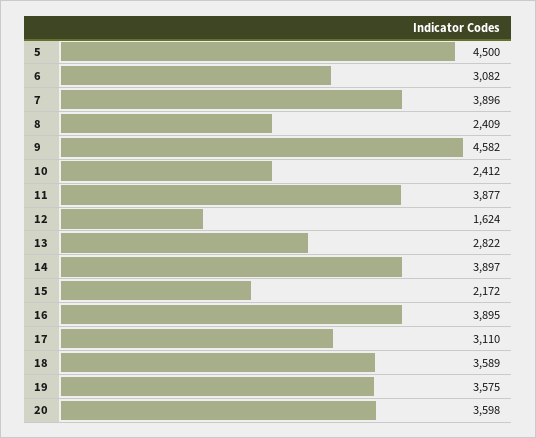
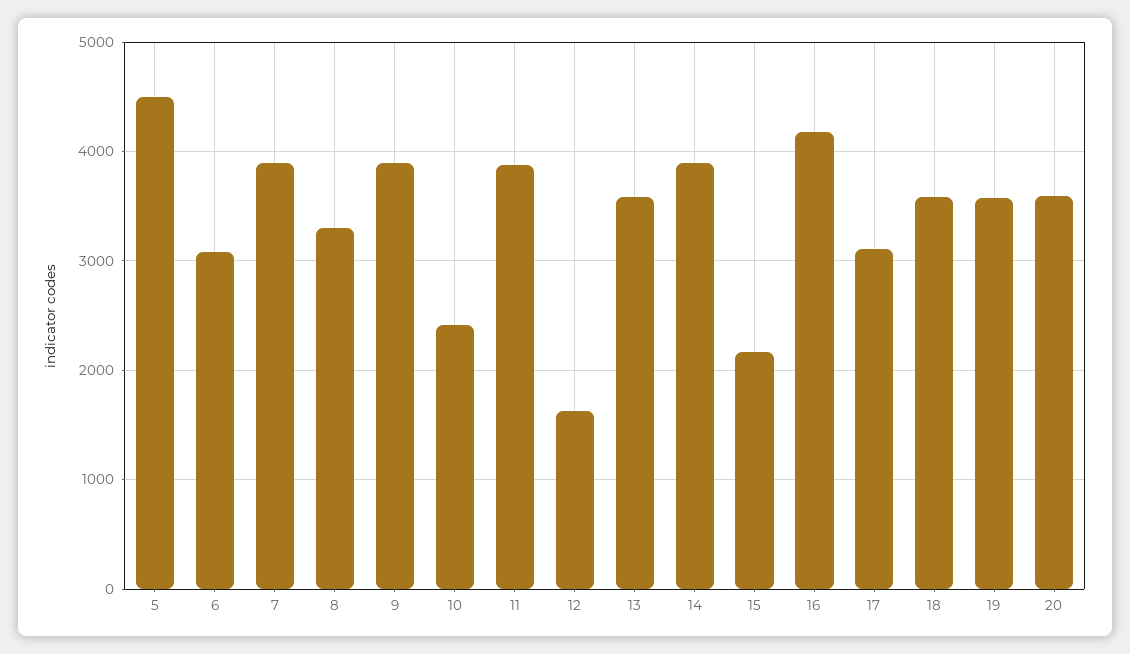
8: 2409 -> 3300
9: 4582 -> 3900
13: 2822 -> 3600
16: 3895 -> 4200

